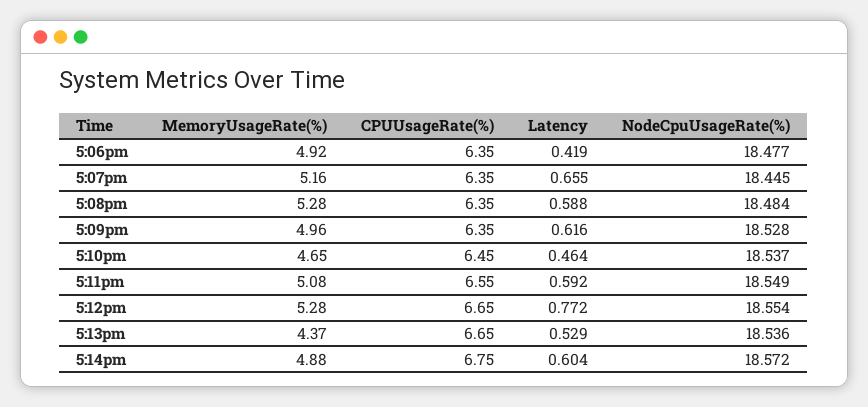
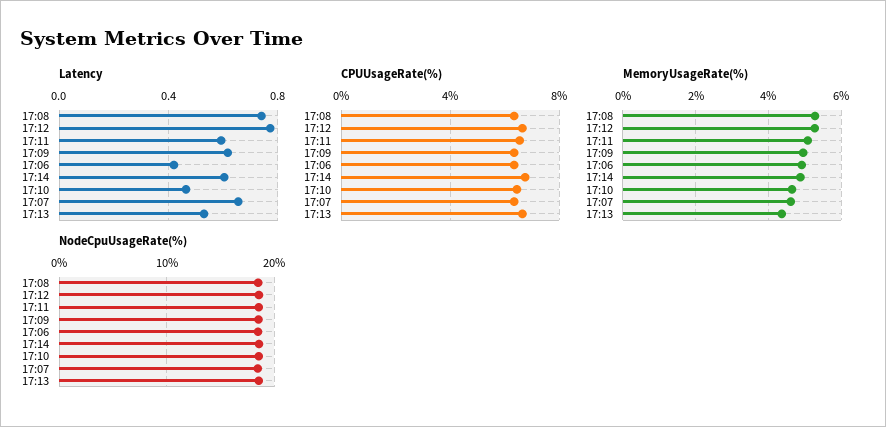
MemoryUsageRate(%), 5:07pm: 5.16 -> 4.6
Latency, 5:08pm: 0.588 -> 0.75

